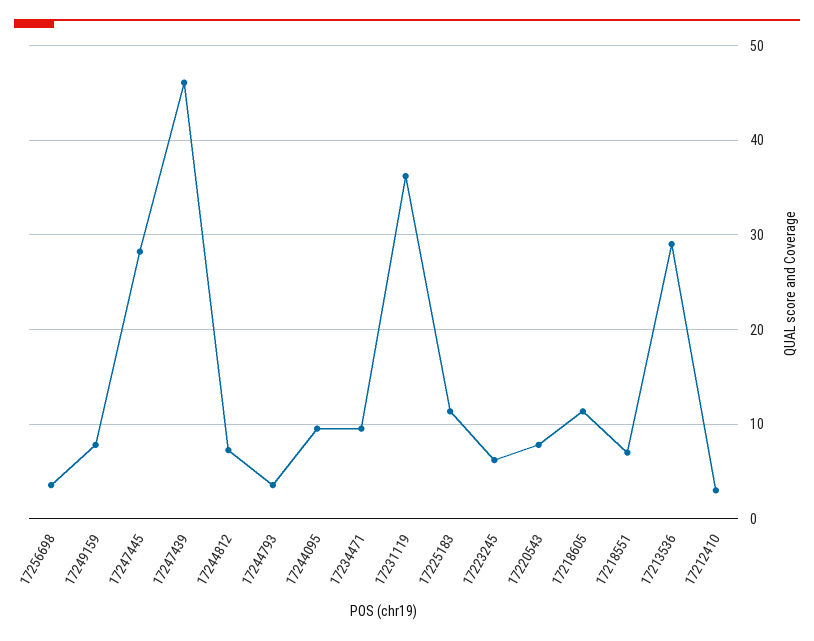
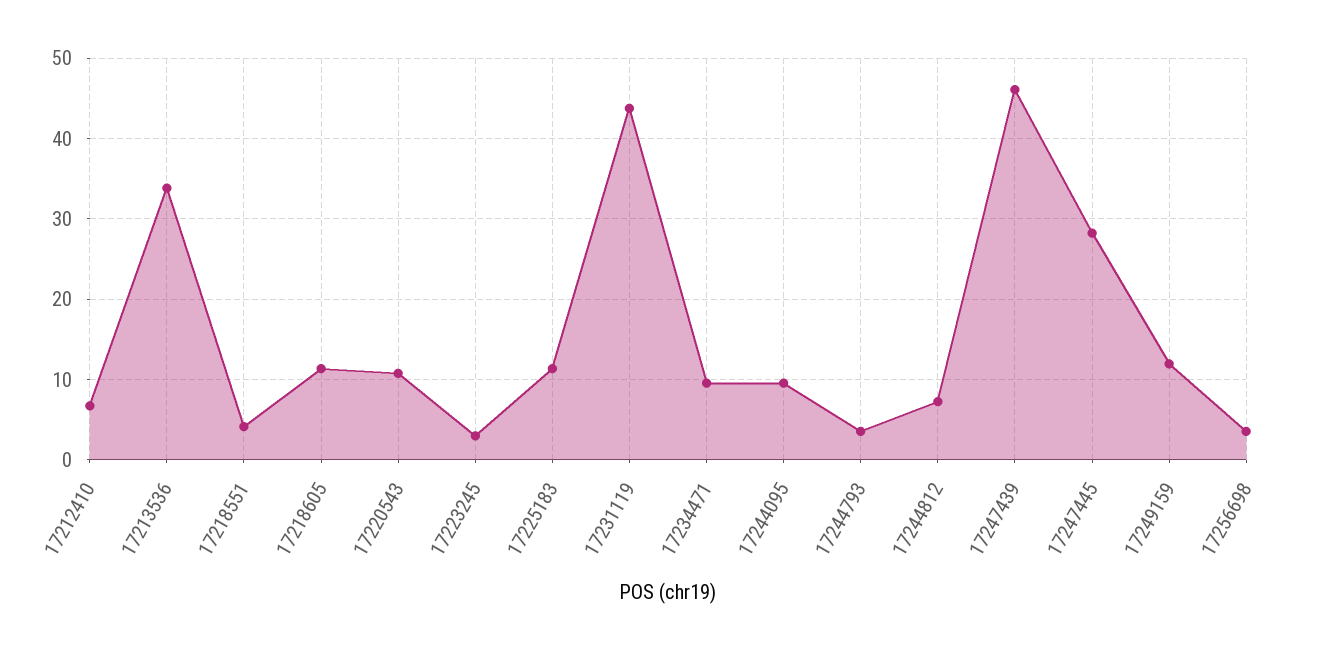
17249159: 8 -> 12
17231119: 36 -> 44
17223245: 6 -> 3
17220543: 8 -> 11
17218551: 7 -> 4
17213536: 29 -> 34
17212410: 3 -> 7

